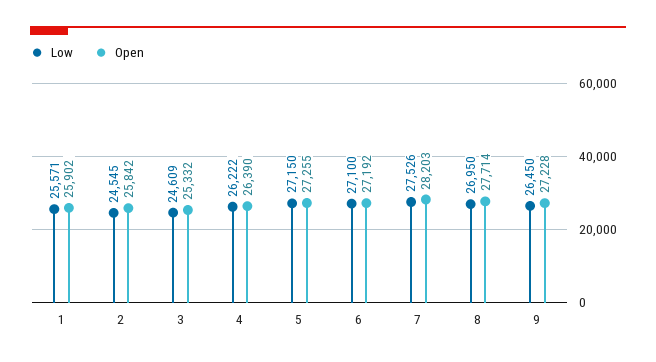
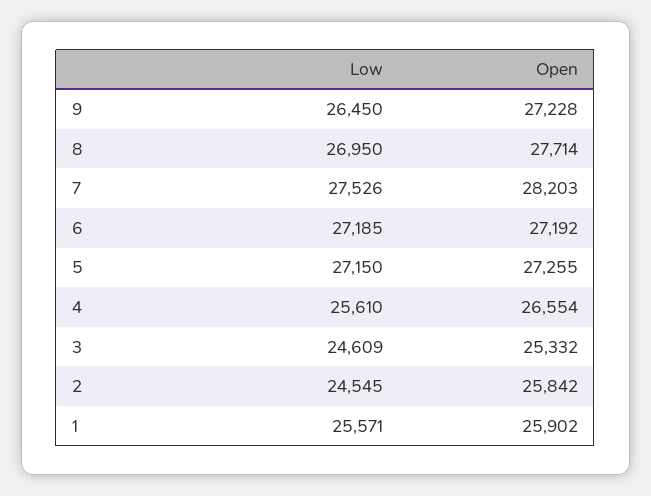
Low, 4: 26222 -> 25610
Open, 4: 26390 -> 26554
Low, 6: 27100 -> 27185

